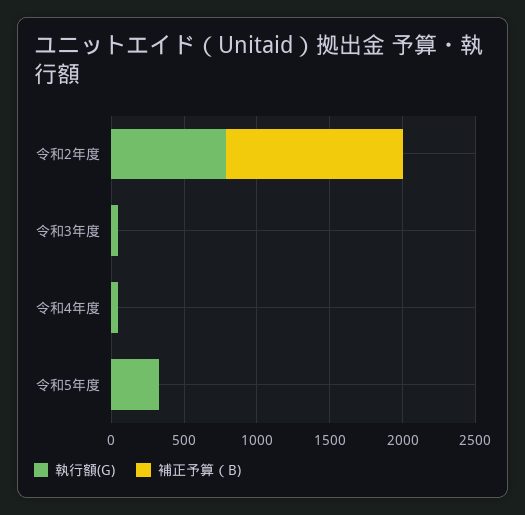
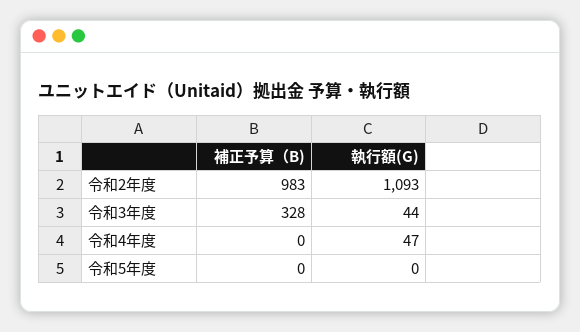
執行額(G), 令和2年度: 800 -> 1093
補正予算（B), 令和2年度: 1200 -> 983
補正予算（B), 令和3年度: 0 -> 328
執行額(G), 令和5年度: 300 -> 0

